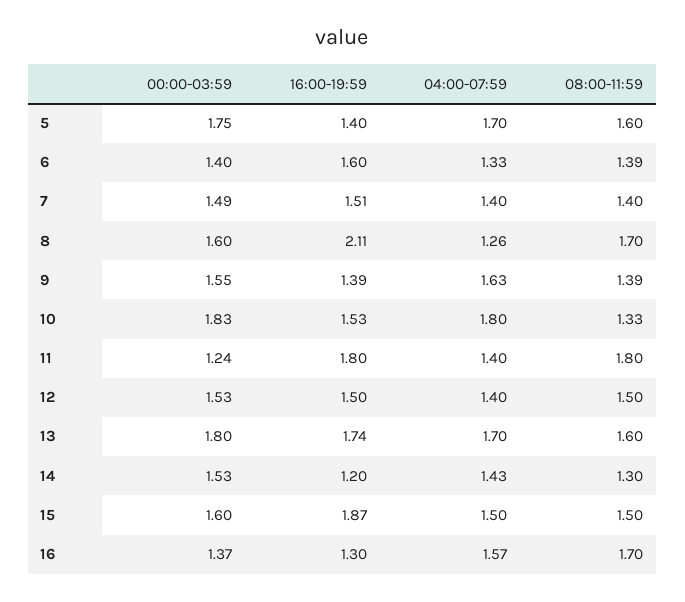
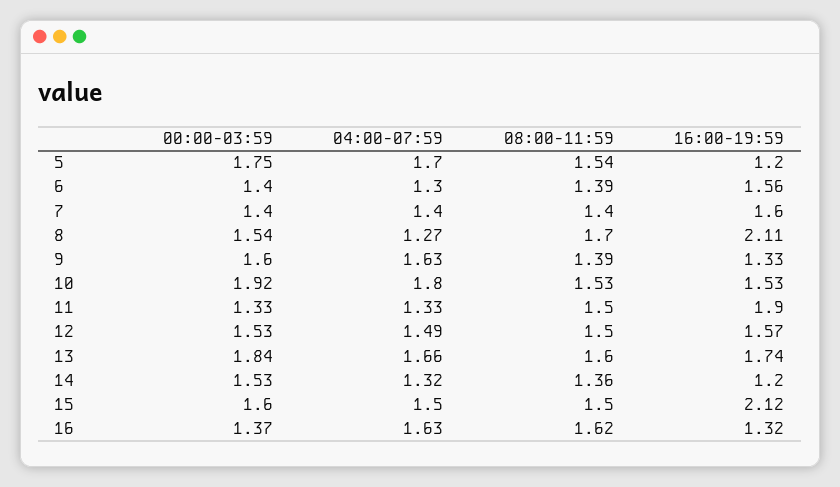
16:00-19:59, 5: 1.4 -> 1.2
08:00-11:59, 5: 1.6 -> 1.54
16:00-19:59, 6: 1.6 -> 1.56
04:00-07:59, 6: 1.33 -> 1.3
00:00-03:59, 7: 1.49 -> 1.4
16:00-19:59, 7: 1.51 -> 1.6
00:00-03:59, 8: 1.6 -> 1.54
04:00-07:59, 8: 1.26 -> 1.27
00:00-03:59, 9: 1.55 -> 1.6
16:00-19:59, 9: 1.39 -> 1.33
00:00-03:59, 10: 1.83 -> 1.92
08:00-11:59, 10: 1.33 -> 1.53
00:00-03:59, 11: 1.24 -> 1.33
16:00-19:59, 11: 1.8 -> 1.9
04:00-07:59, 11: 1.4 -> 1.33
08:00-11:59, 11: 1.8 -> 1.5
16:00-19:59, 12: 1.5 -> 1.57
04:00-07:59, 12: 1.4 -> 1.49
00:00-03:59, 13: 1.8 -> 1.84
04:00-07:59, 13: 1.7 -> 1.66
04:00-07:59, 14: 1.43 -> 1.32
08:00-11:59, 14: 1.3 -> 1.36
16:00-19:59, 15: 1.87 -> 2.12
16:00-19:59, 16: 1.3 -> 1.32
04:00-07:59, 16: 1.57 -> 1.63
08:00-11:59, 16: 1.7 -> 1.62

